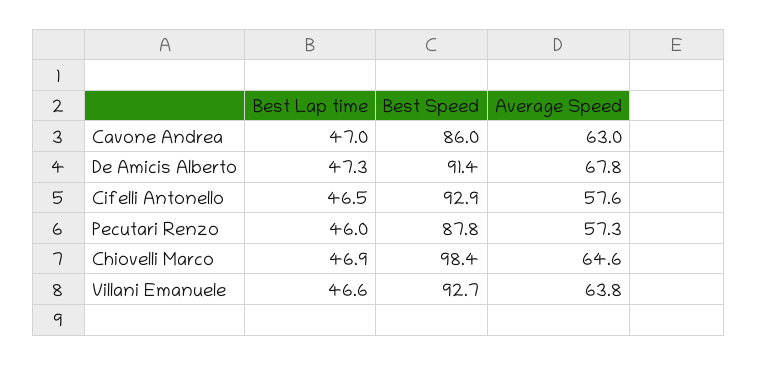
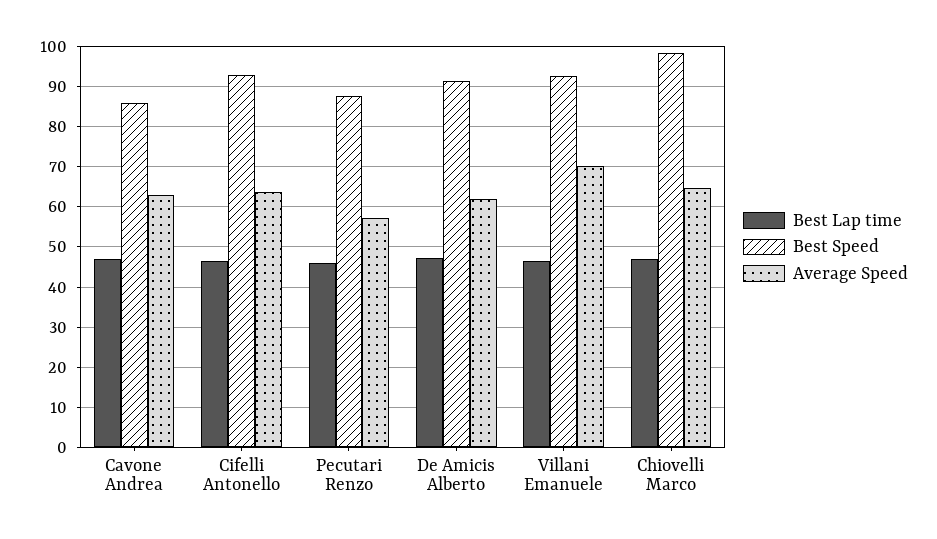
Average Speed, De Amicis Alberto: 67.8 -> 62
Average Speed, Cifelli Antonello: 57.6 -> 64
Average Speed, Villani Emanuele: 63.8 -> 70

